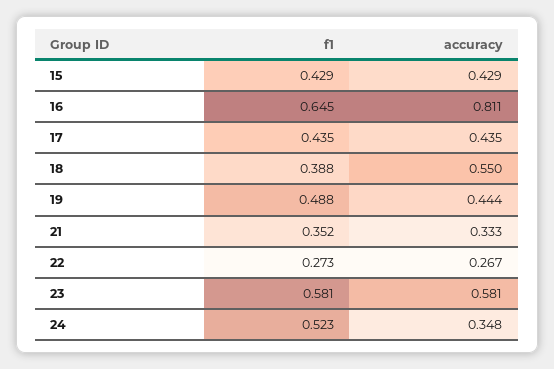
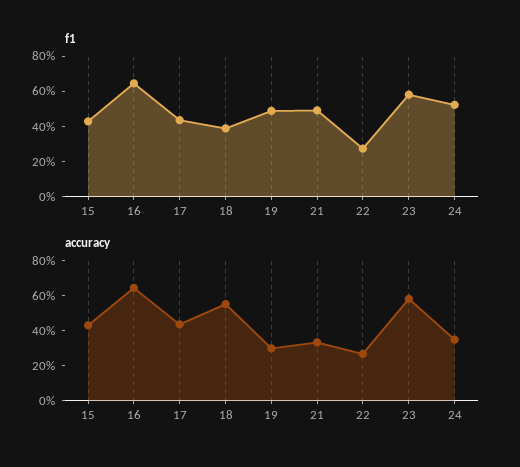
accuracy, 16: 0.811 -> 0.65
accuracy, 19: 0.444 -> 0.3
f1, 21: 0.352 -> 0.5

